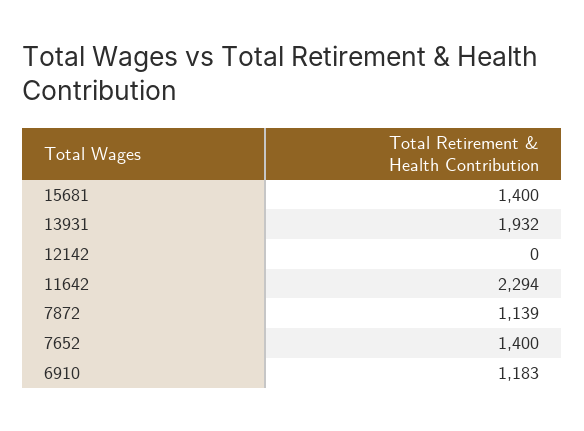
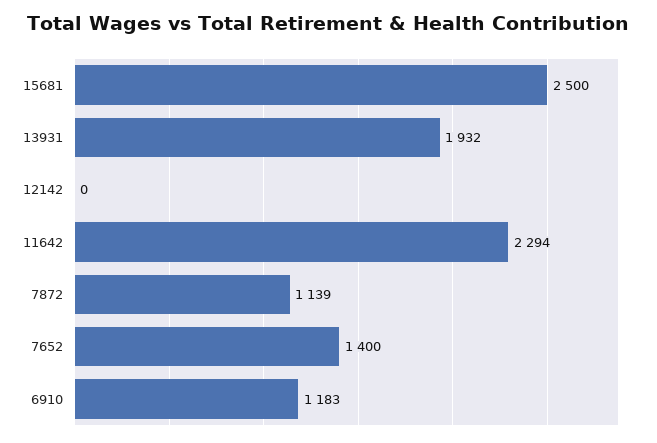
15681: 1400 -> 2500

